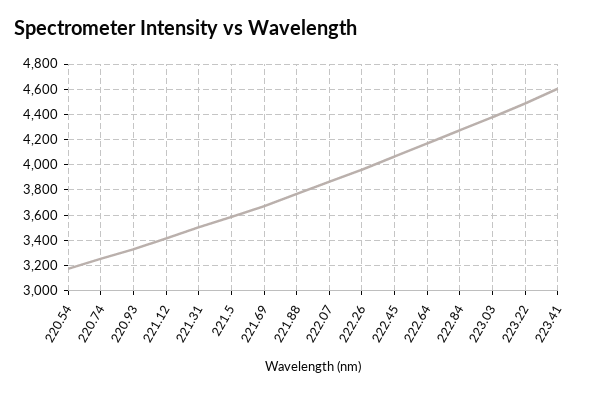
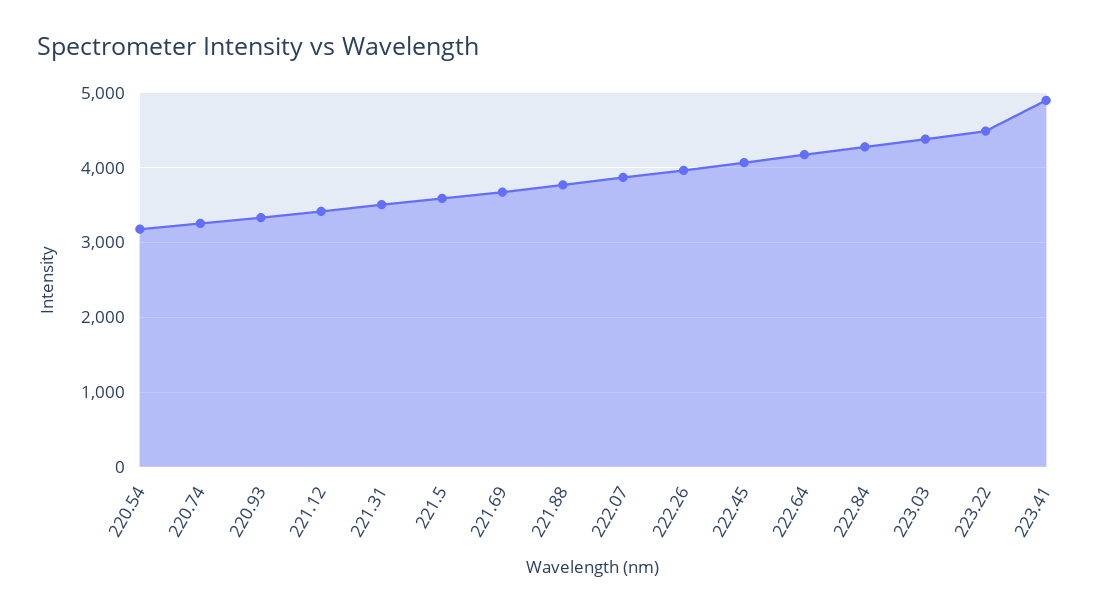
223.41: 4600 -> 4900

